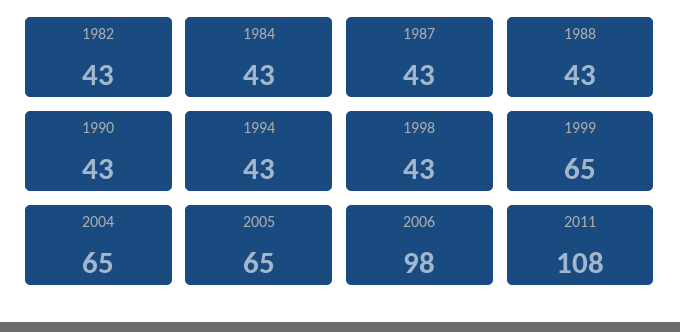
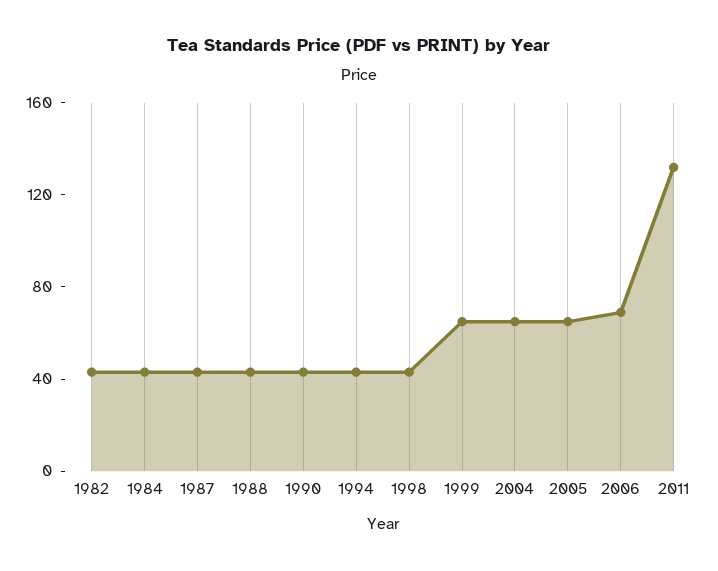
2006: 98 -> 70
2011: 108 -> 130

